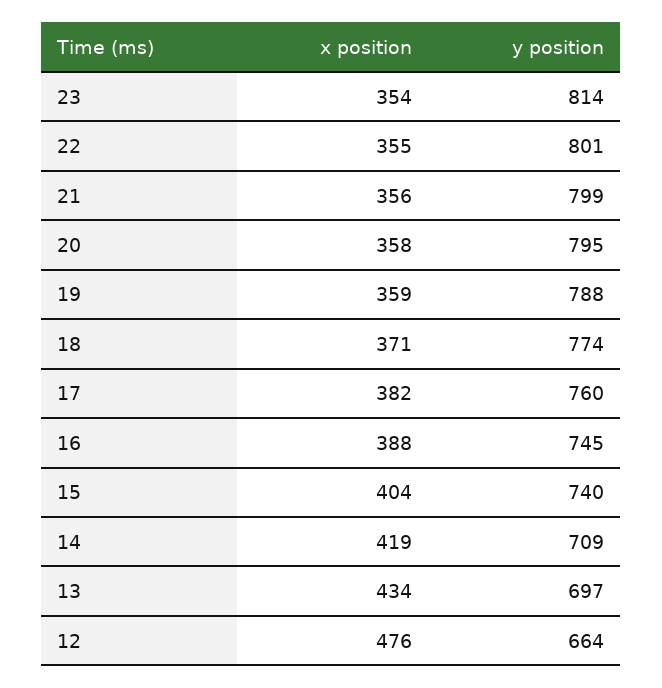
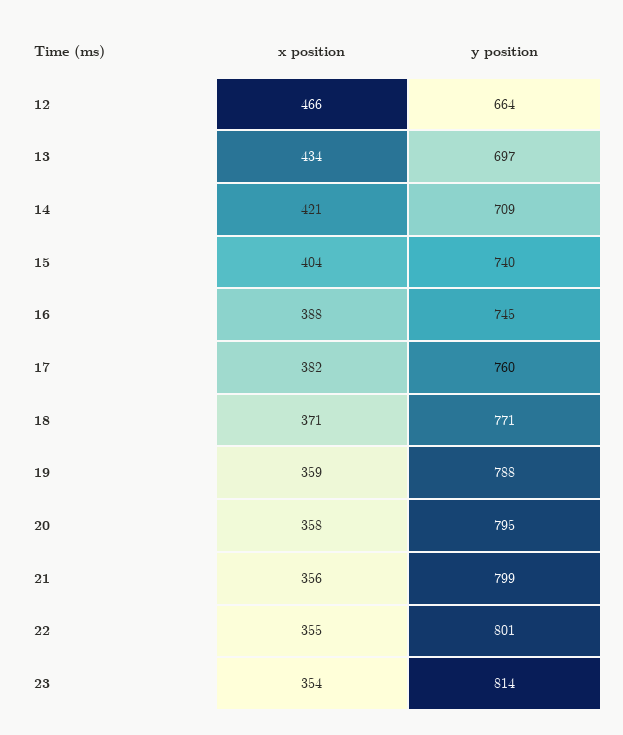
y position, 18: 774 -> 771
x position, 14: 419 -> 421
x position, 12: 476 -> 466

